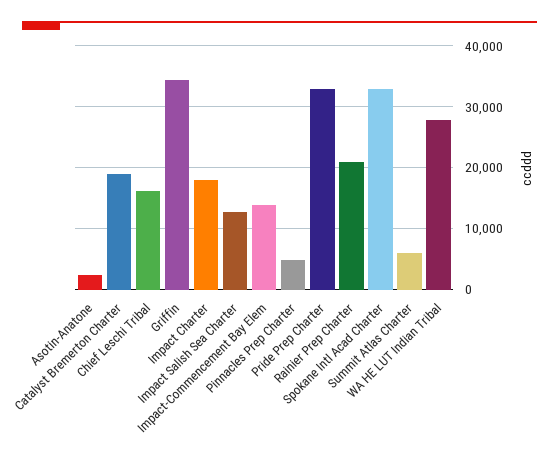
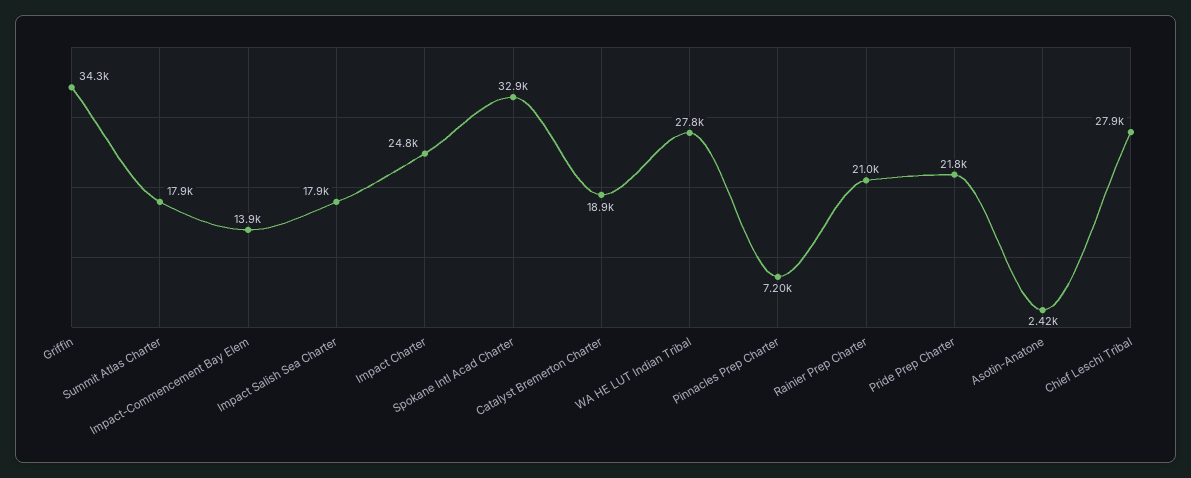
Chief Leschi Tribal: 16000 -> 27900
Impact Charter: 18000 -> 24800
Impact Salish Sea Charter: 13000 -> 17900
Pinnacles Prep Charter: 5000 -> 7200
Pride Prep Charter: 33000 -> 21800
Summit Atlas Charter: 6000 -> 17900

